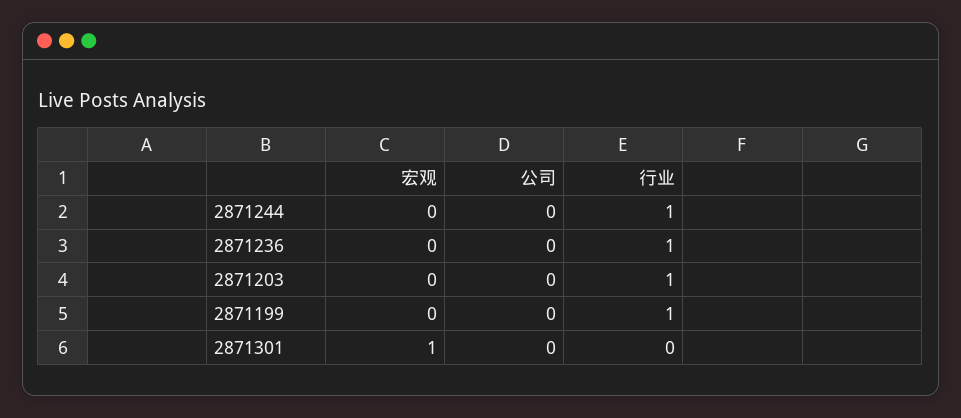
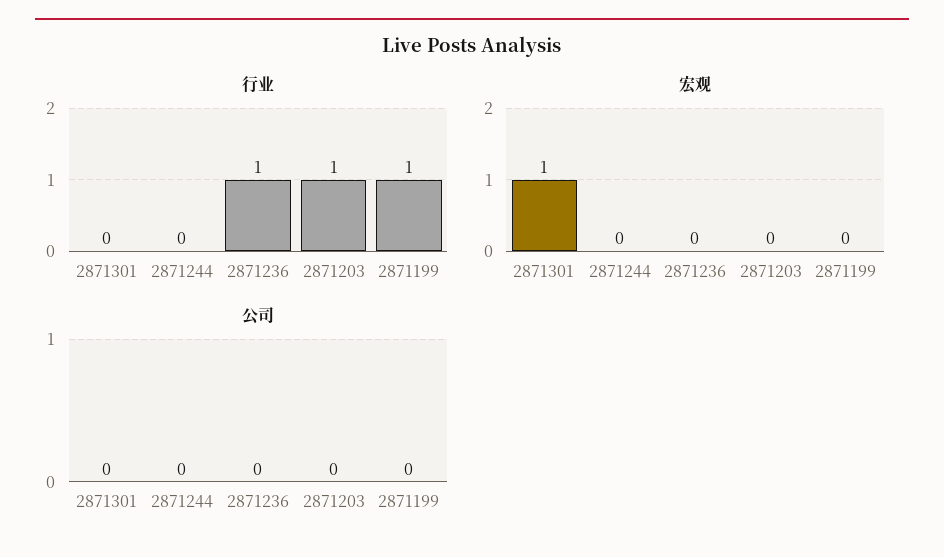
行业, 2871244: 1 -> 0

